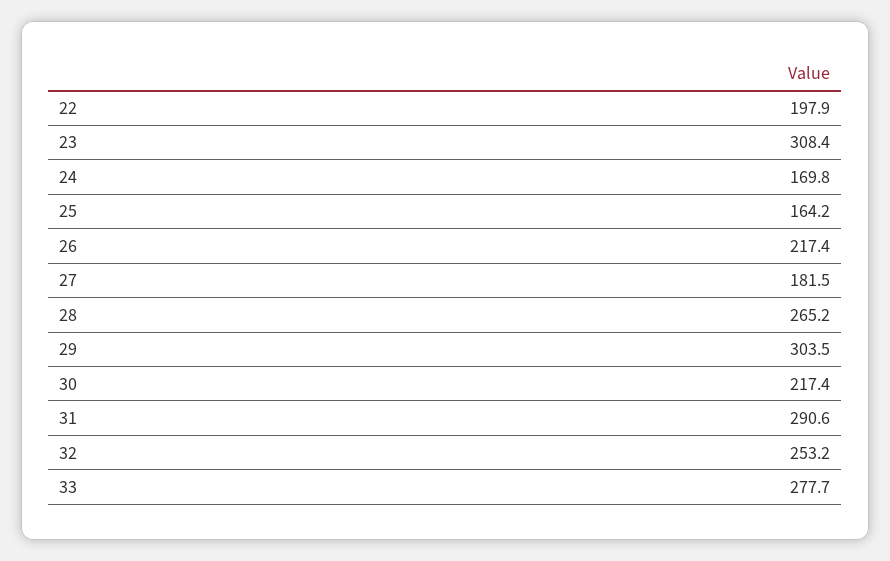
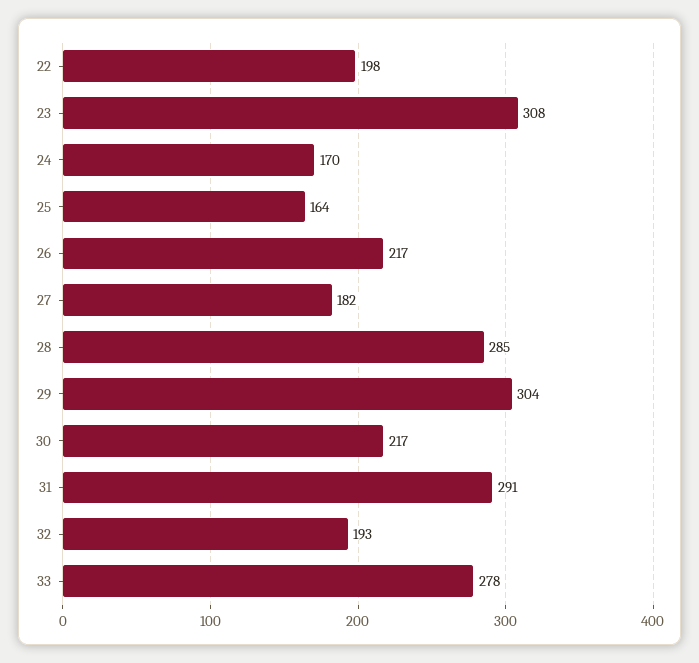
28: 265.2 -> 285
32: 253.2 -> 193

